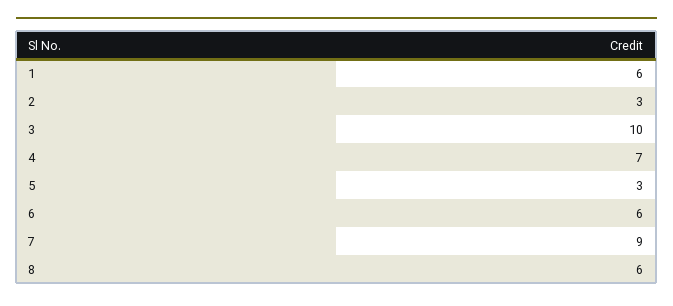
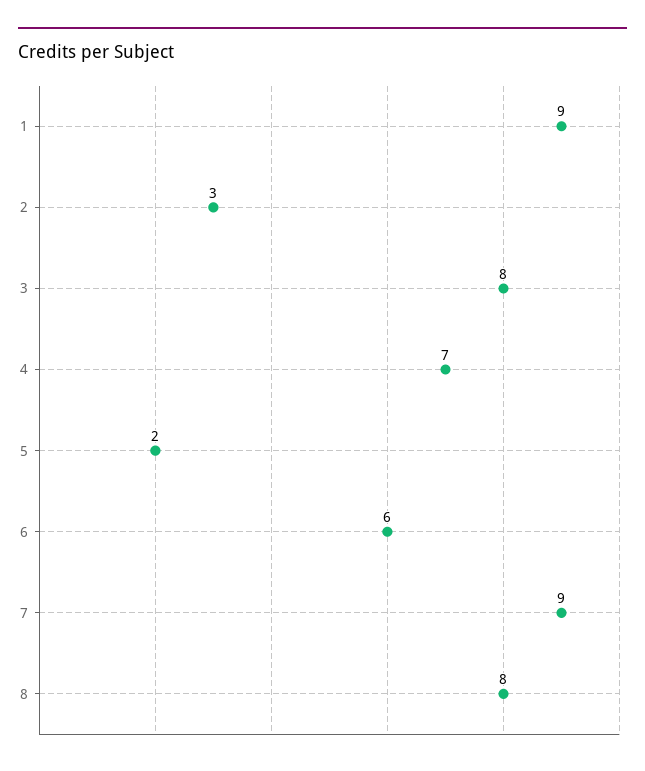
1: 6 -> 9
3: 10 -> 8
5: 3 -> 2
8: 6 -> 8

